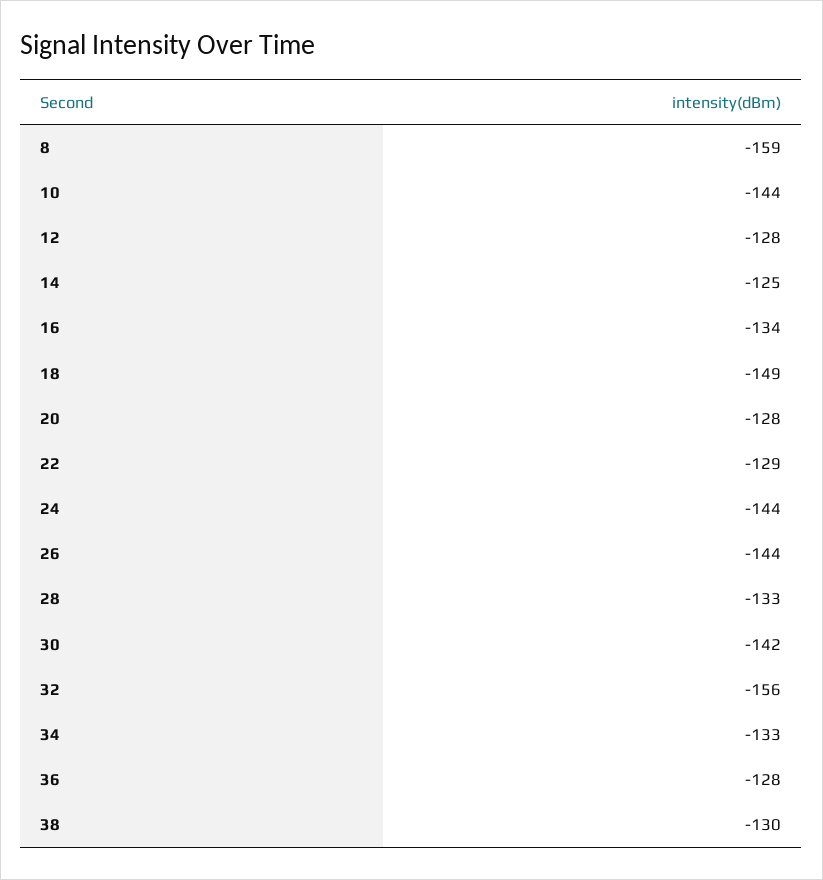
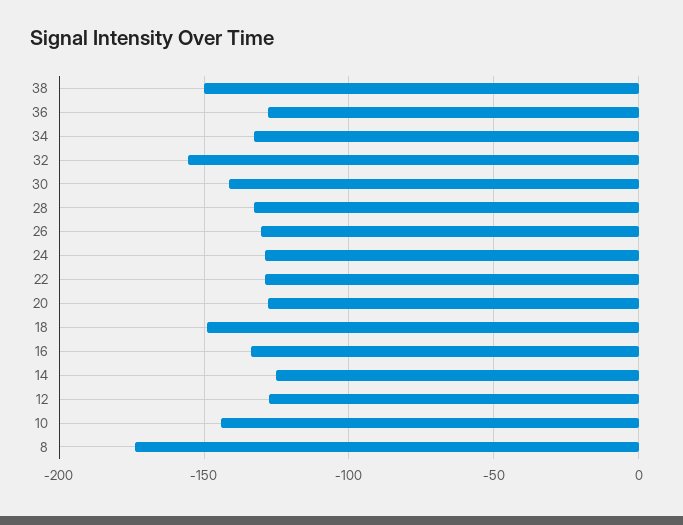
8: -159 -> -175
24: -144 -> -130
26: -144 -> -130
38: -130 -> -150

